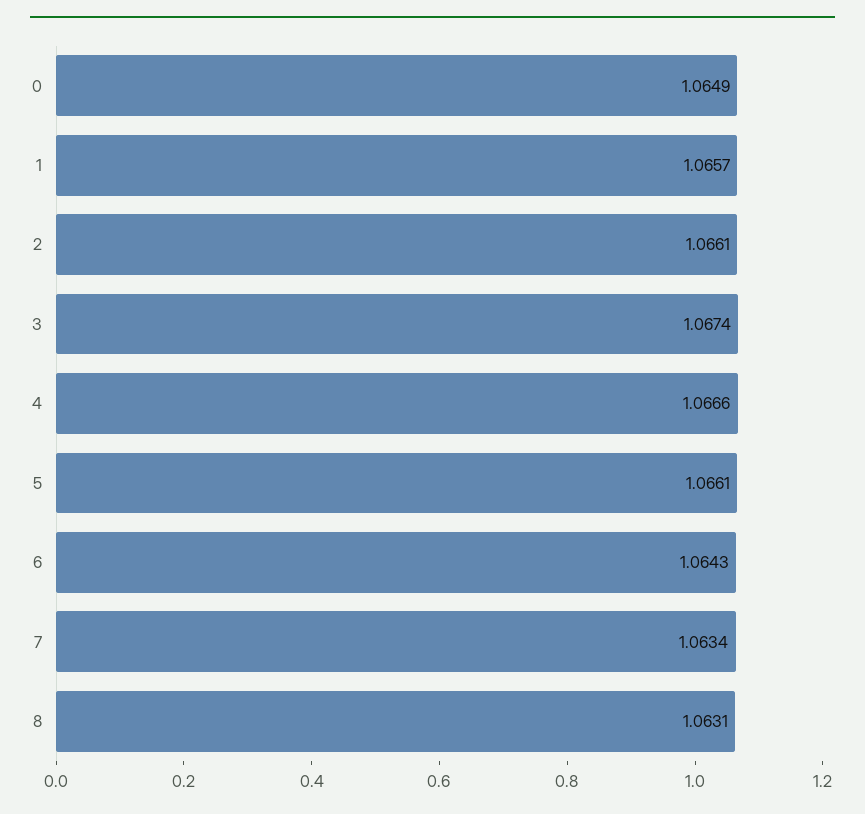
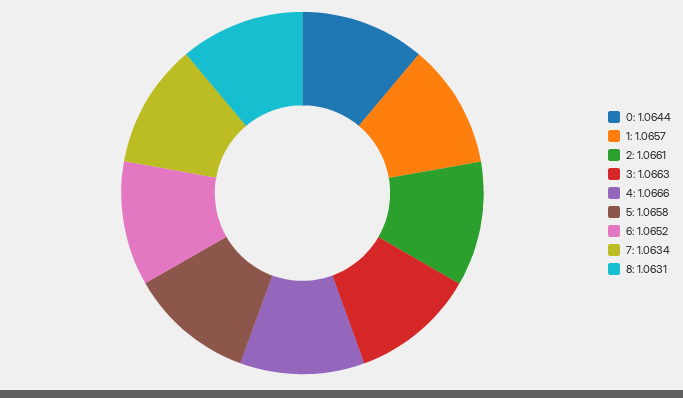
0: 1.0649 -> 1.0644
3: 1.0674 -> 1.0663
5: 1.0661 -> 1.0658
6: 1.0643 -> 1.0652

